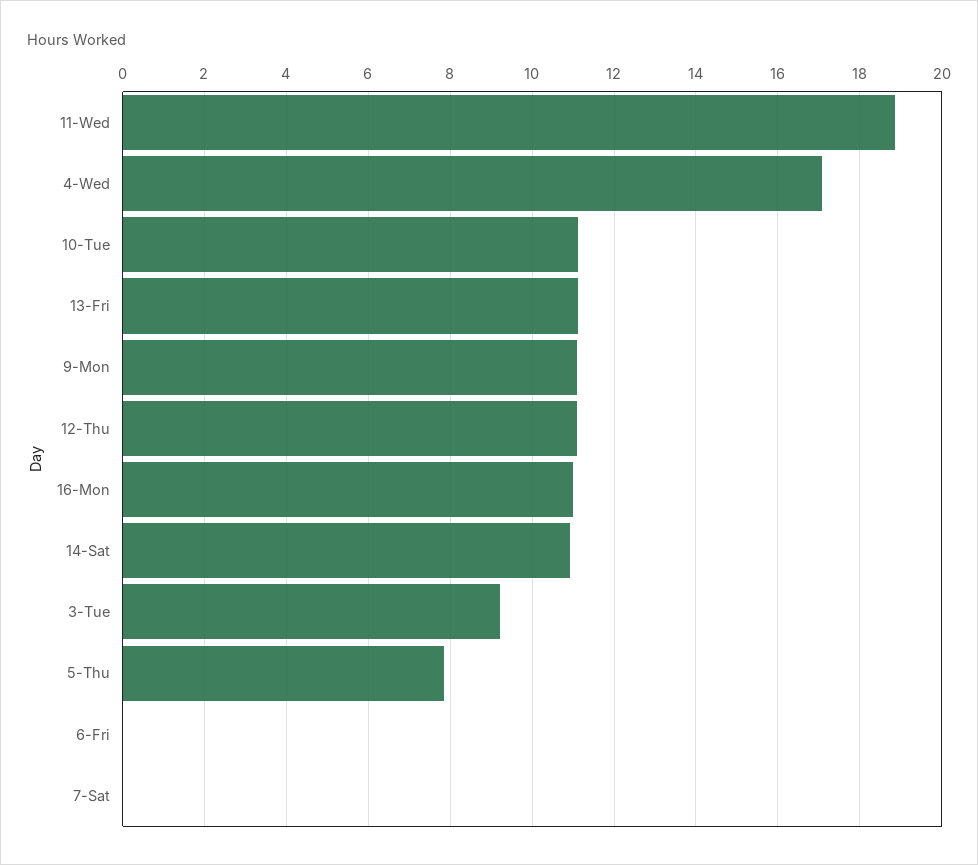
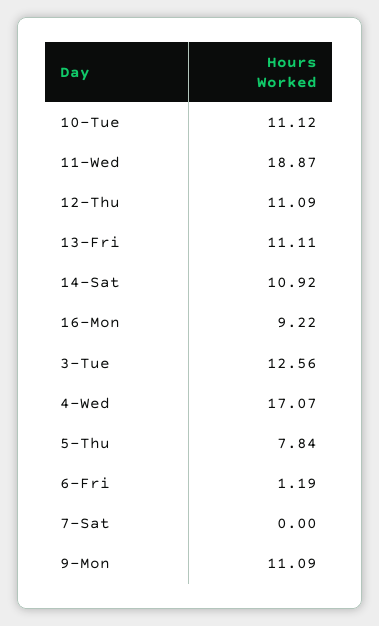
16-Mon: 11 -> 9.22
3-Tue: 9.2 -> 12.56
6-Fri: 0 -> 1.19

